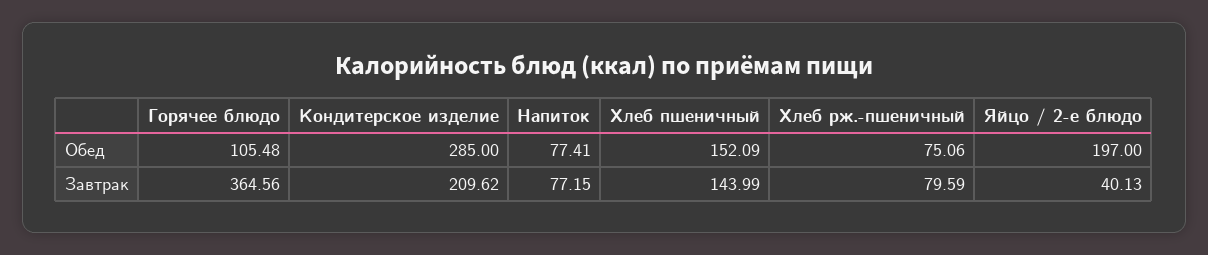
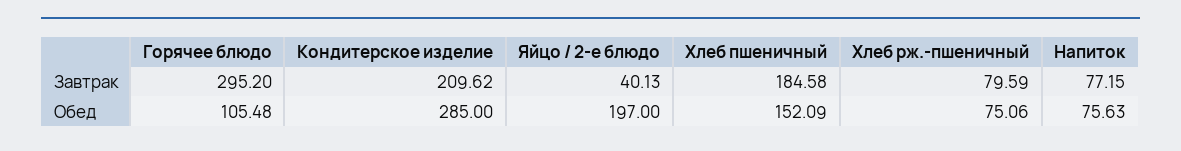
Напиток, Обед: 77.41 -> 75.63
Горячее блюдо, Завтрак: 364.56 -> 295.2
Хлеб пшеничный, Завтрак: 143.99 -> 184.58

